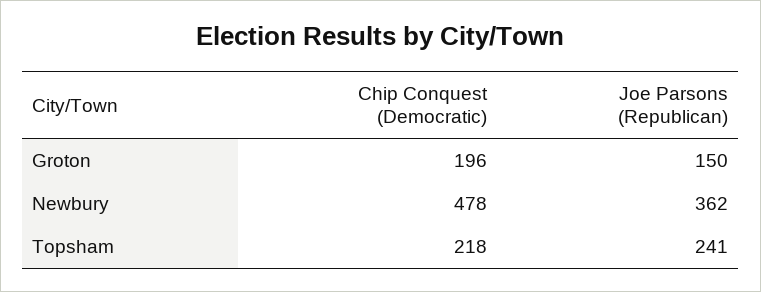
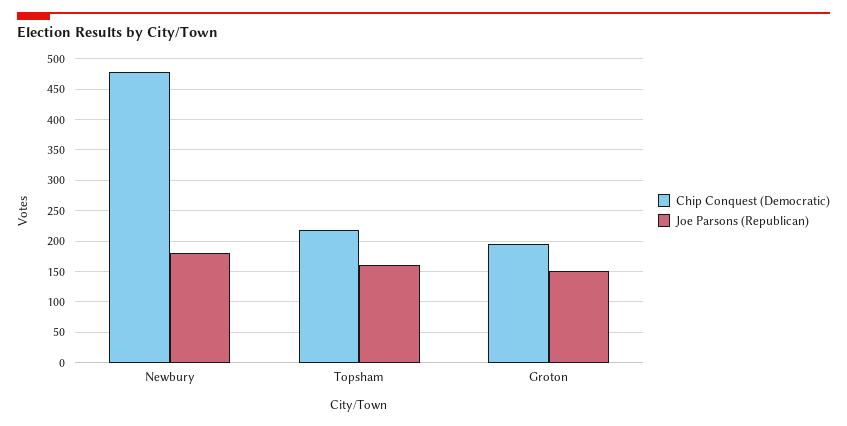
Joe Parsons (Republican), Newbury: 362 -> 180
Joe Parsons (Republican), Topsham: 241 -> 160

